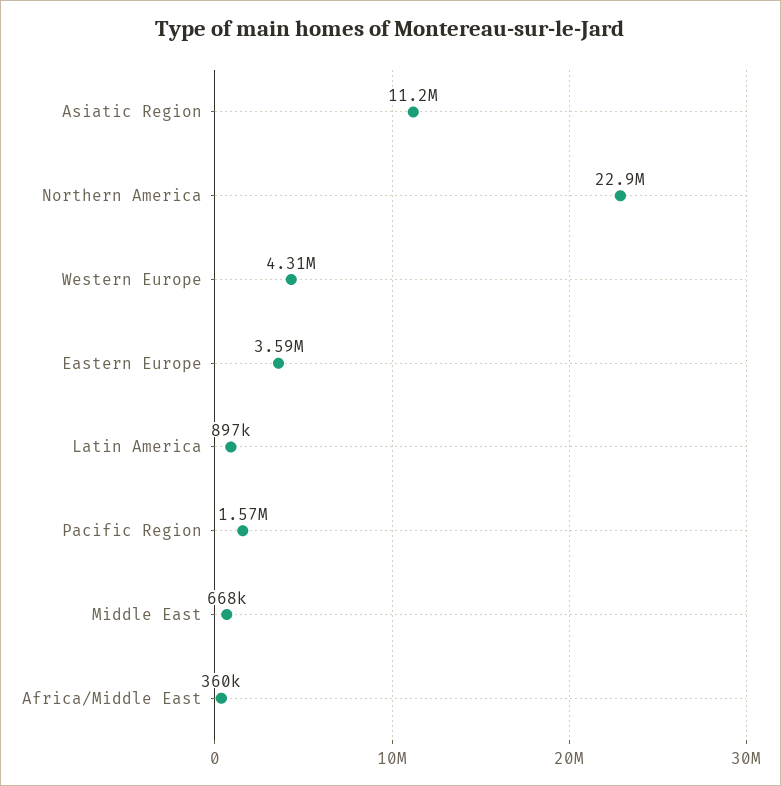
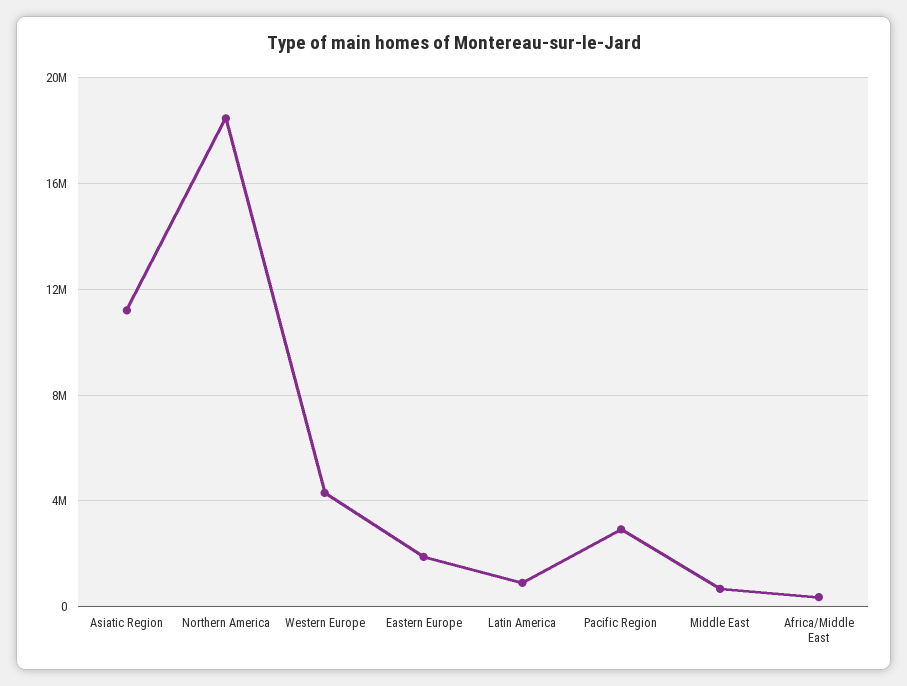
Northern America: 22900000 -> 18500000
Eastern Europe: 3590000 -> 2000000
Pacific Region: 1570000 -> 3000000

